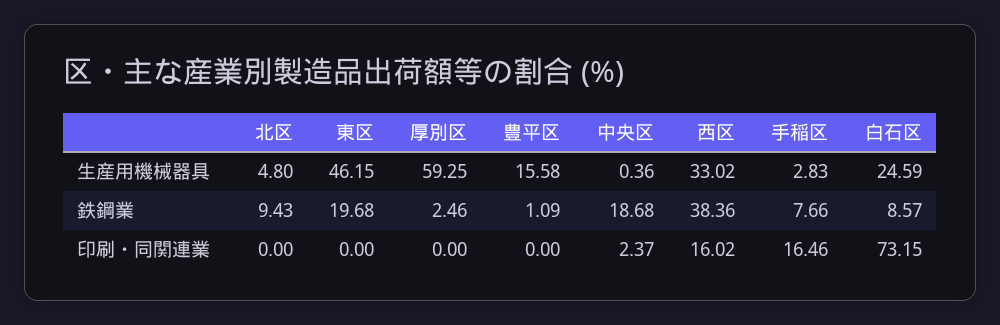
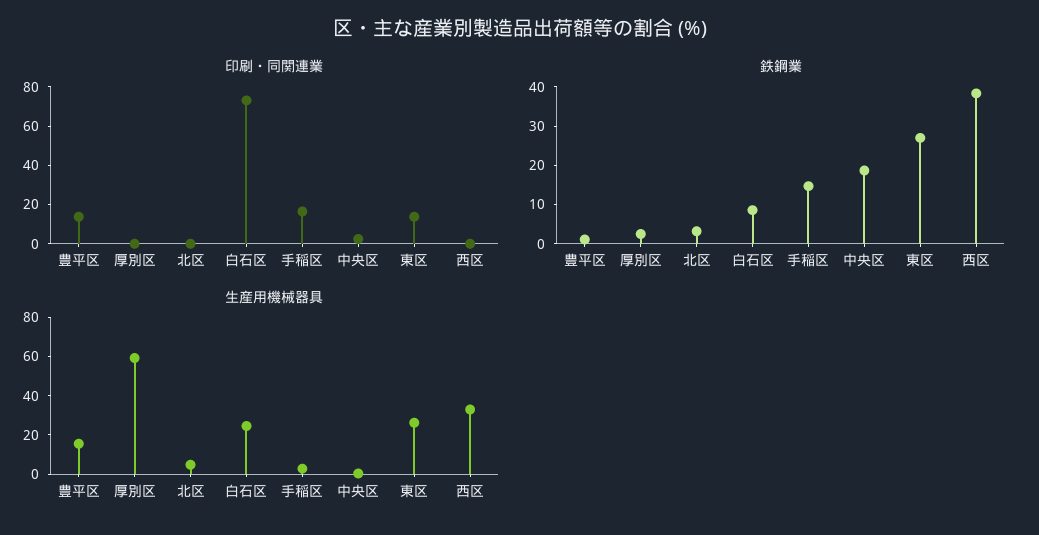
生産用機械器具, 東区: 46.15 -> 25
鉄鋼業, 北区: 9.43 -> 2.5
鉄鋼業, 東区: 19.68 -> 27.5
鉄鋼業, 手稲区: 7.66 -> 15
印刷・同関連業, 東区: 0 -> 15
印刷・同関連業, 豊平区: 0 -> 15
印刷・同関連業, 西区: 16.02 -> 0

